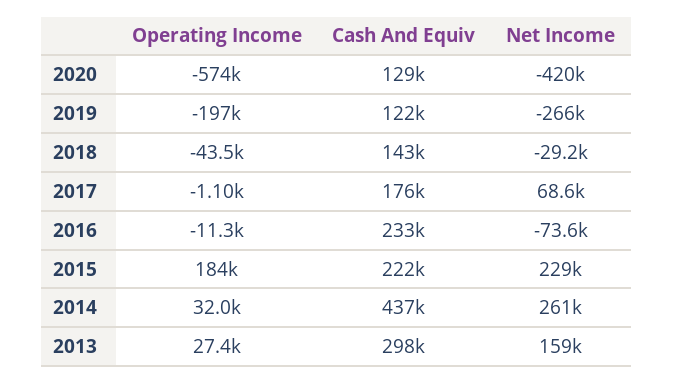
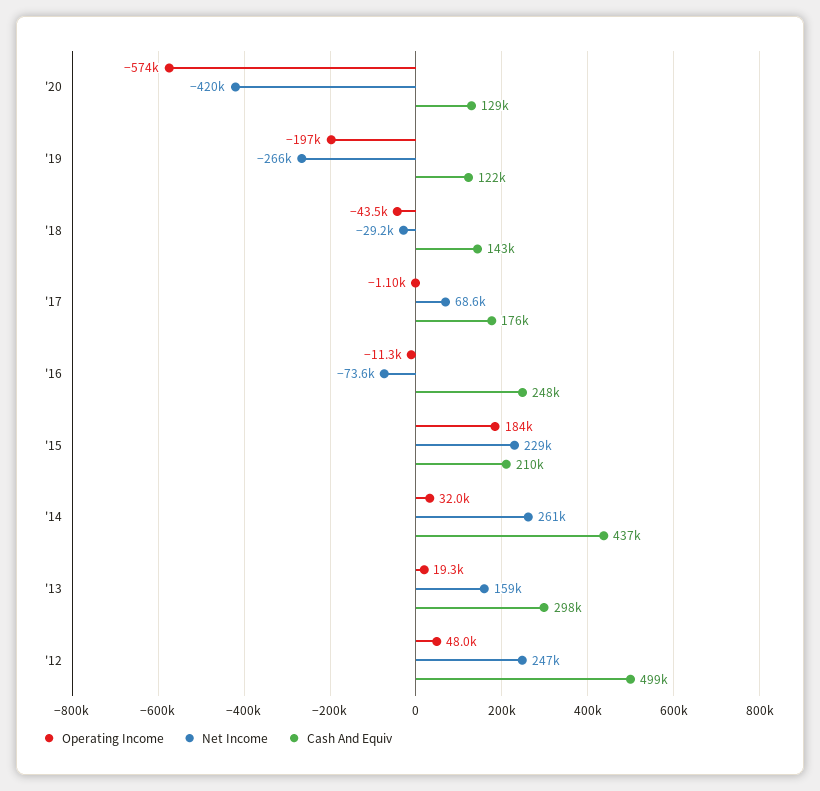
Cash And Equiv, 2016: 233000 -> 248000
Cash And Equiv, 2015: 222000 -> 210000
Operating Income, 2013: 27400 -> 19300
Operating Income, '12: none -> 48000
Net Income, '12: none -> 247000
Cash And Equiv, '12: none -> 499000

